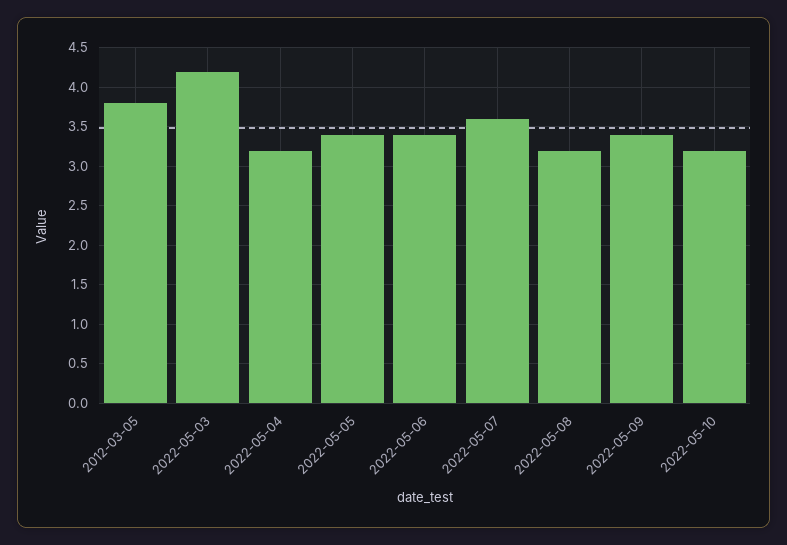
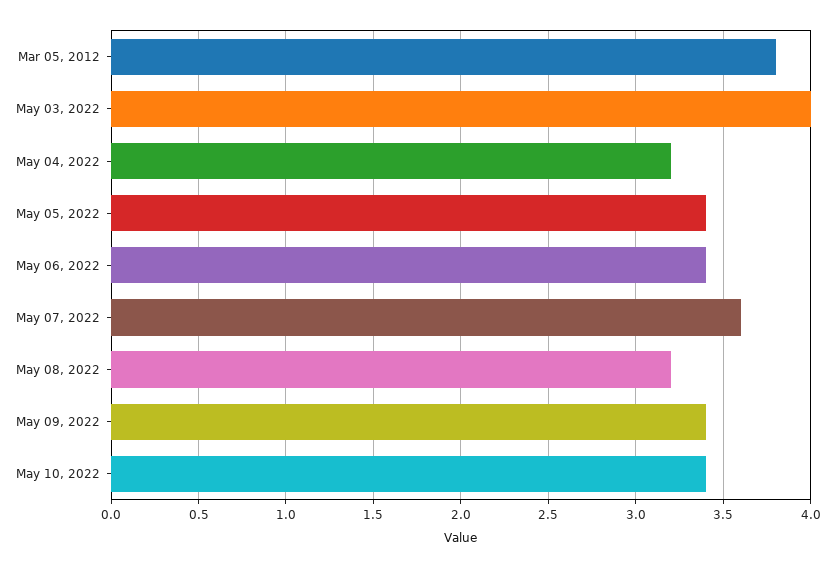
2022-05-03: 4.2 -> 4
2022-05-10: 3.2 -> 3.4

